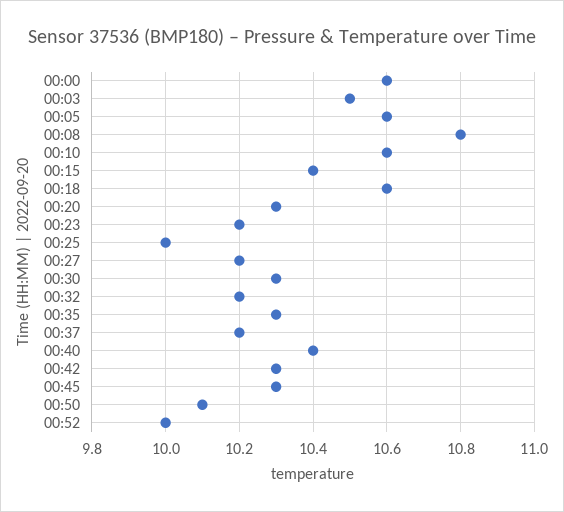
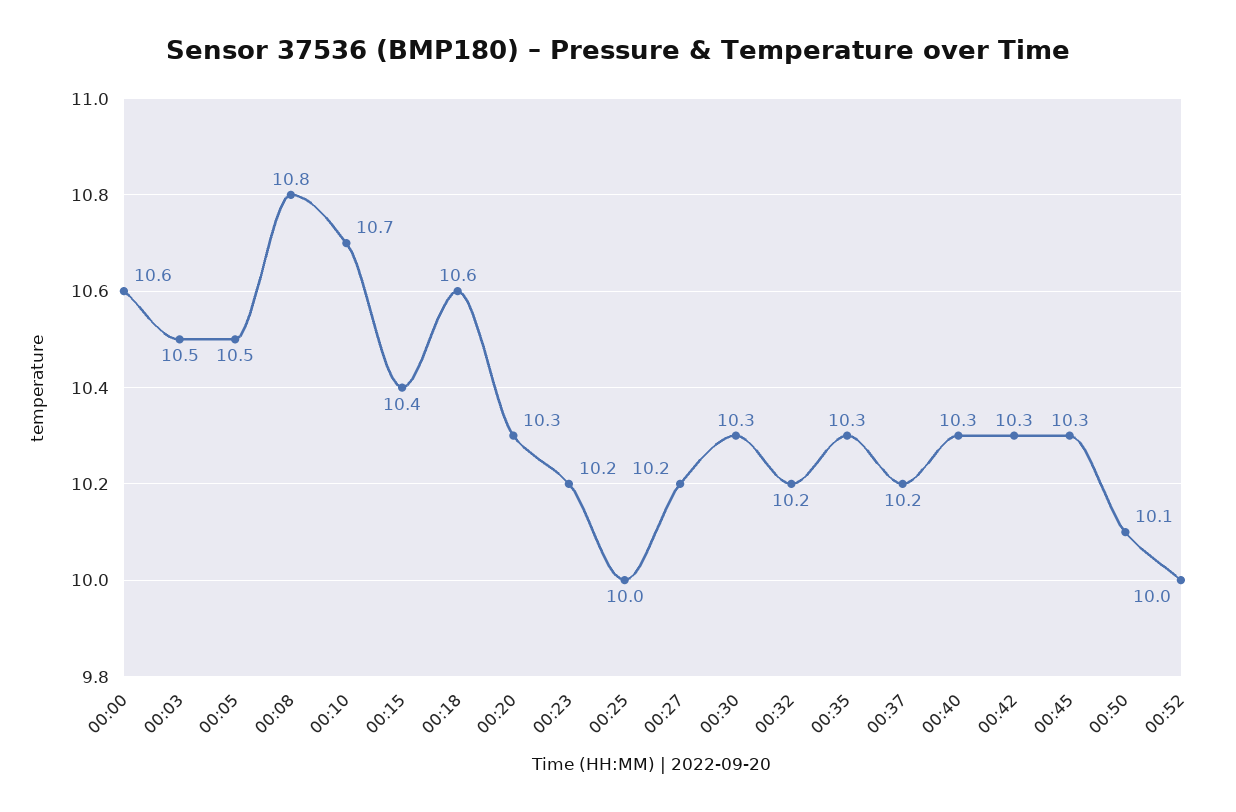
00:05: 10.6 -> 10.5
00:10: 10.6 -> 10.7
00:40: 10.4 -> 10.3

